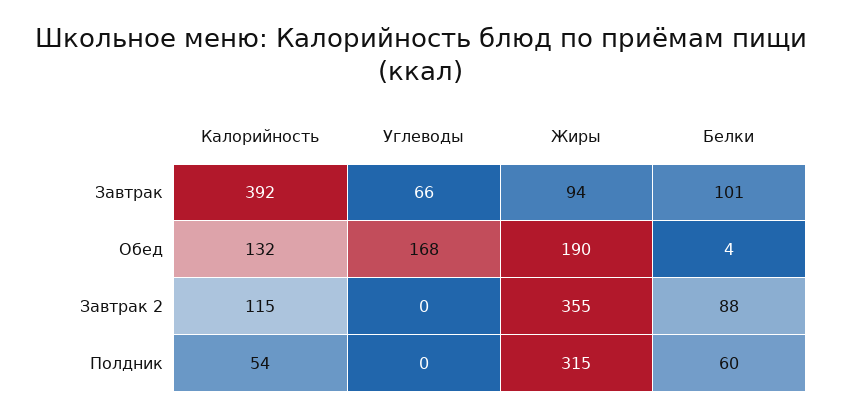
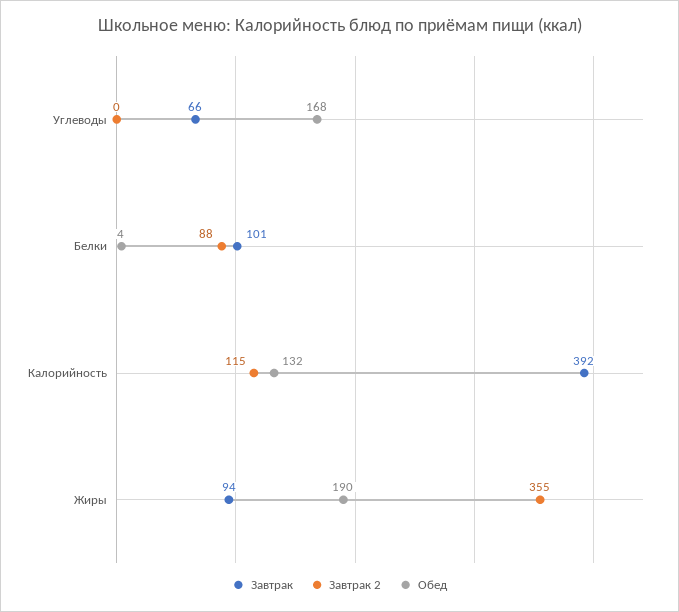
Полдник, Калорийность: 54 -> none
Полдник, Углеводы: 0 -> none
Полдник, Жиры: 315 -> none
Полдник, Белки: 60 -> none

